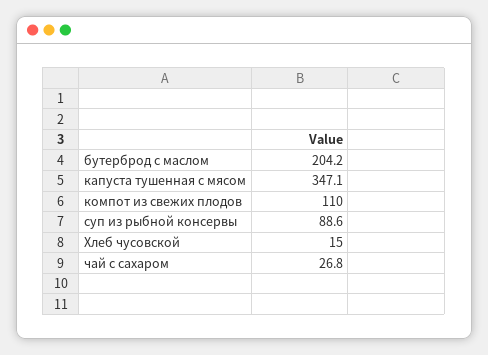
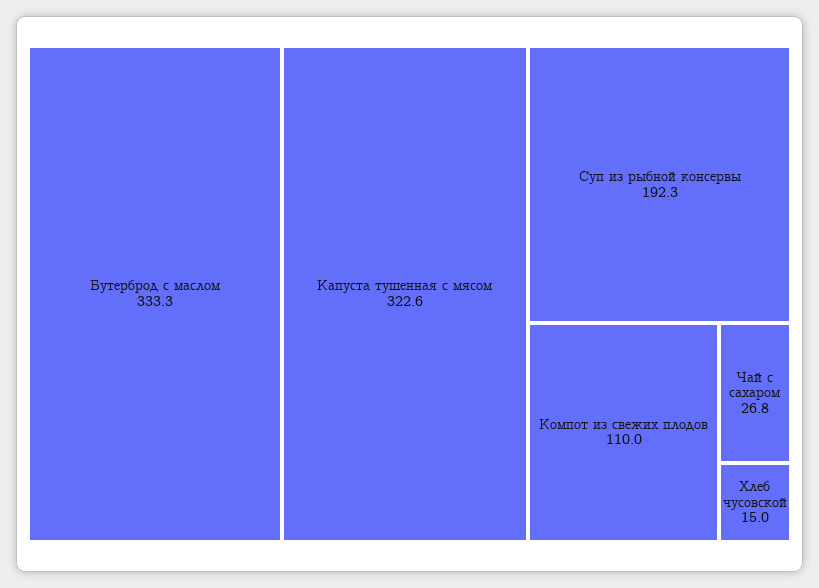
бутерброд с маслом: 204.2 -> 333.3
капуста тушенная с мясом: 347.1 -> 322.6
суп из рыбной консервы: 88.6 -> 192.3

